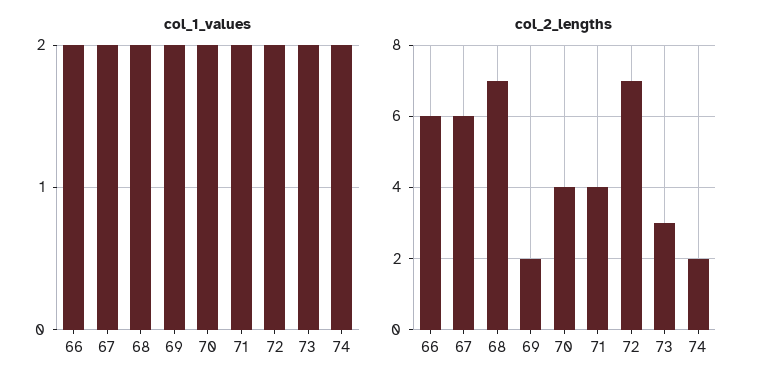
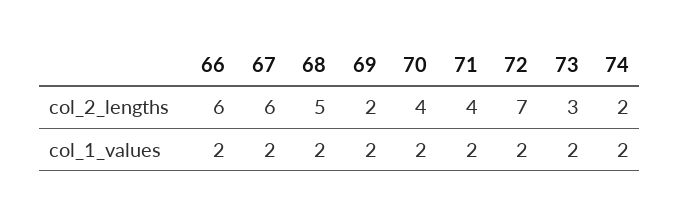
col_2_lengths, 68: 7 -> 5

